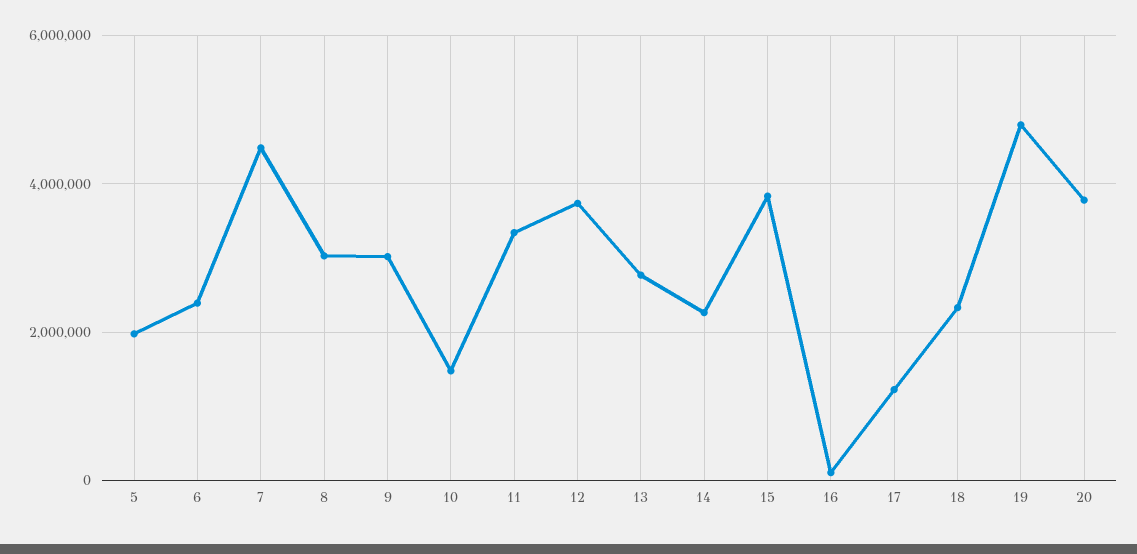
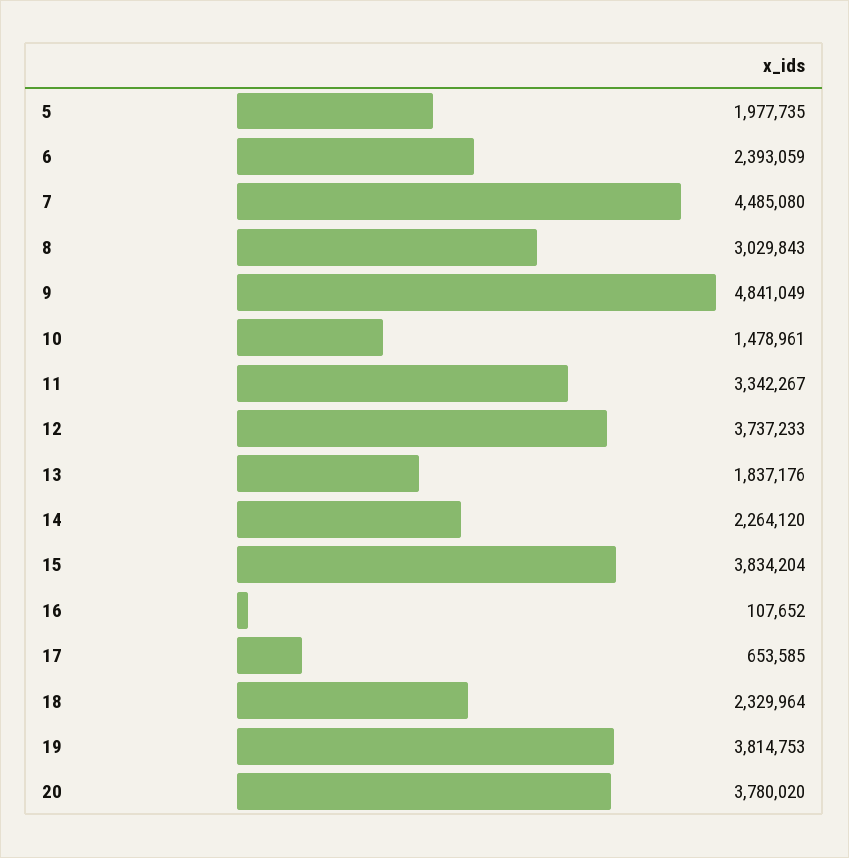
9: 3000000 -> 4841049
13: 2800000 -> 1837176
17: 1200000 -> 653585
19: 4800000 -> 3814753

